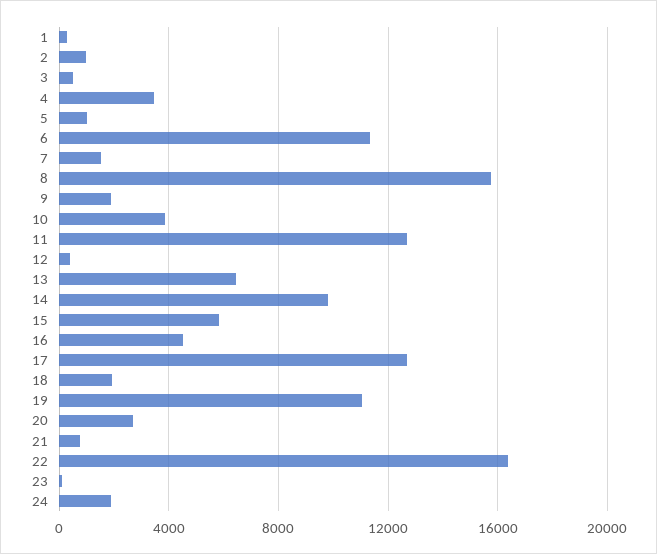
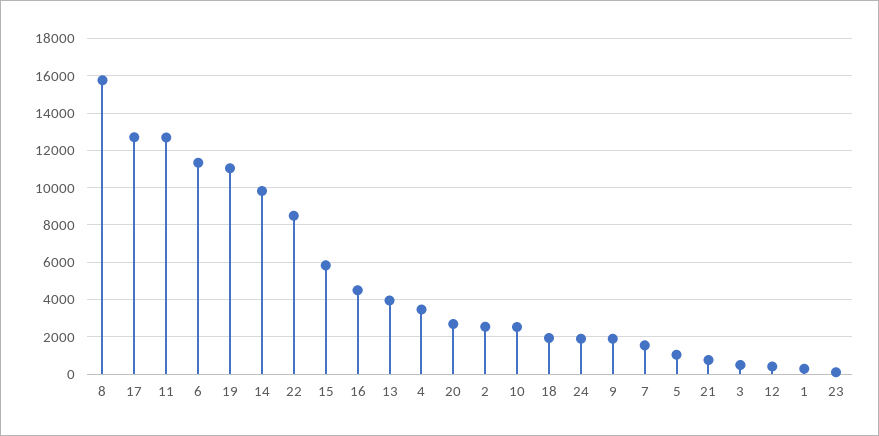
2: 1000 -> 2500
10: 4000 -> 2500
13: 6500 -> 4000
22: 16500 -> 8500

